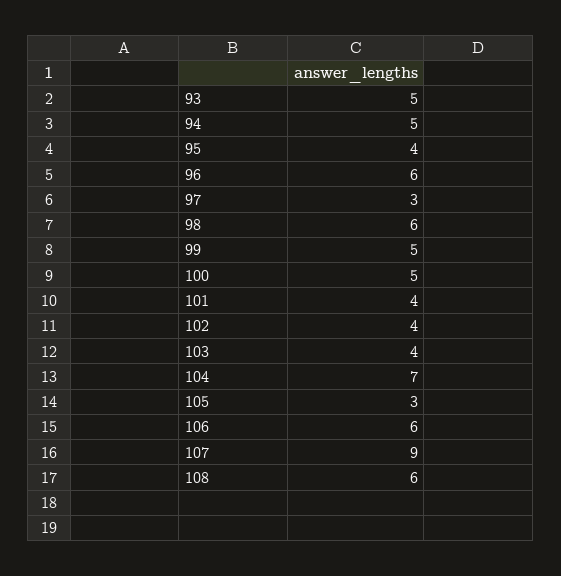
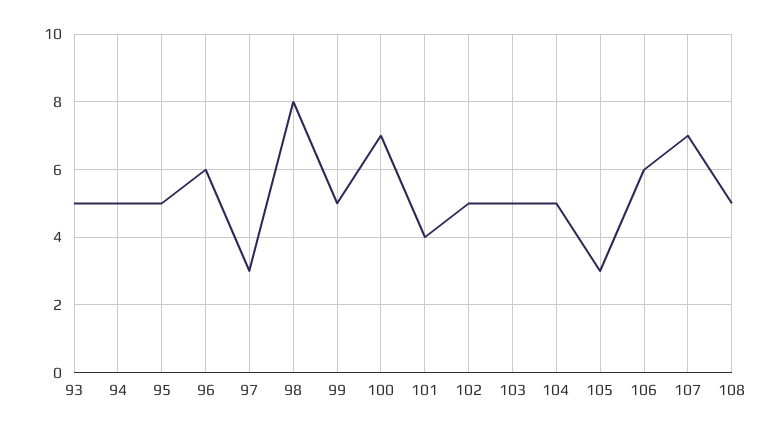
95: 4 -> 5
98: 6 -> 8
100: 5 -> 7
102: 4 -> 5
103: 4 -> 5
104: 7 -> 5
107: 9 -> 7
108: 6 -> 5

